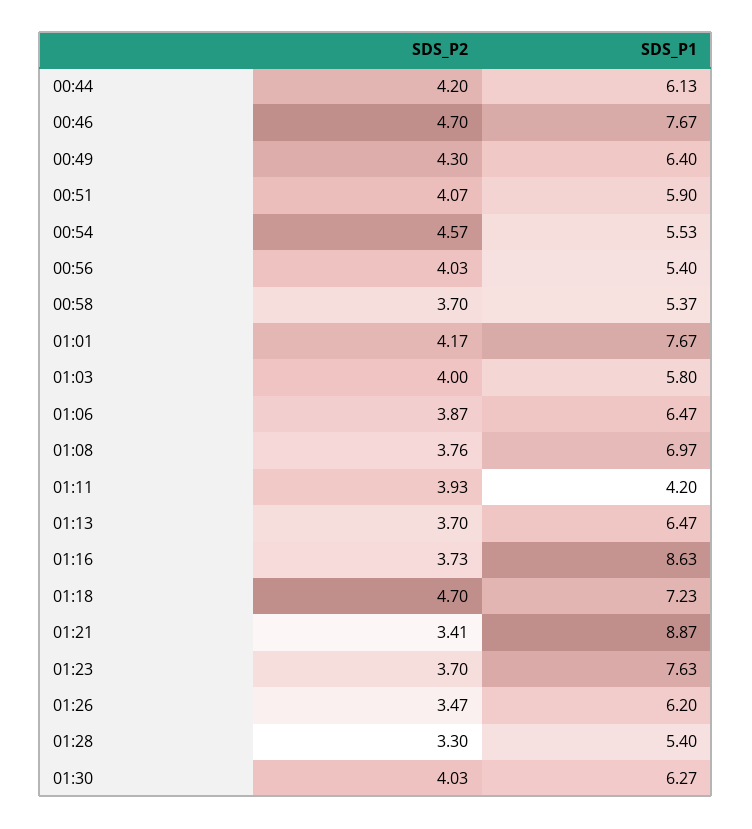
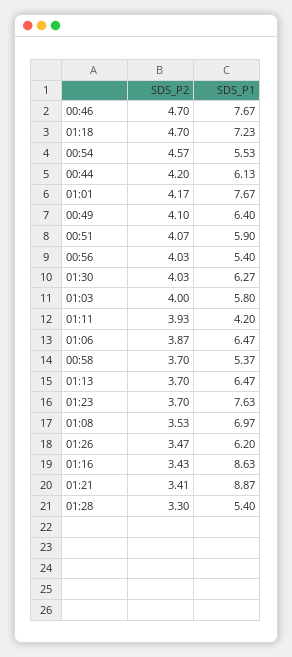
SDS_P2, 00:49: 4.3 -> 4.1
SDS_P2, 01:08: 3.76 -> 3.53
SDS_P2, 01:16: 3.73 -> 3.43

